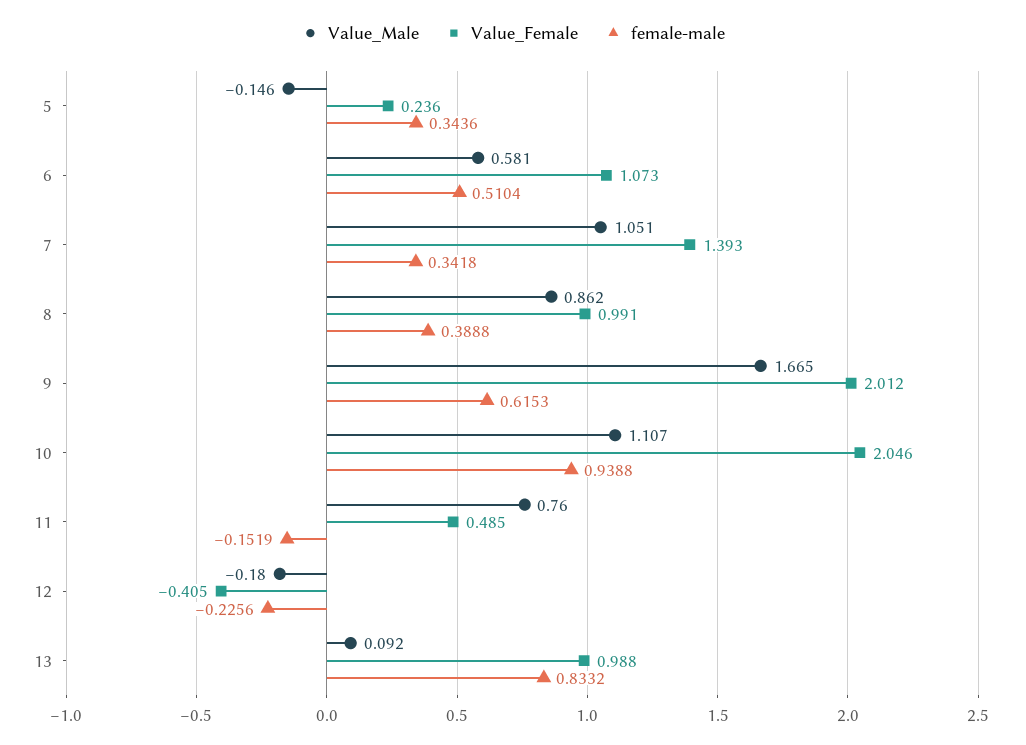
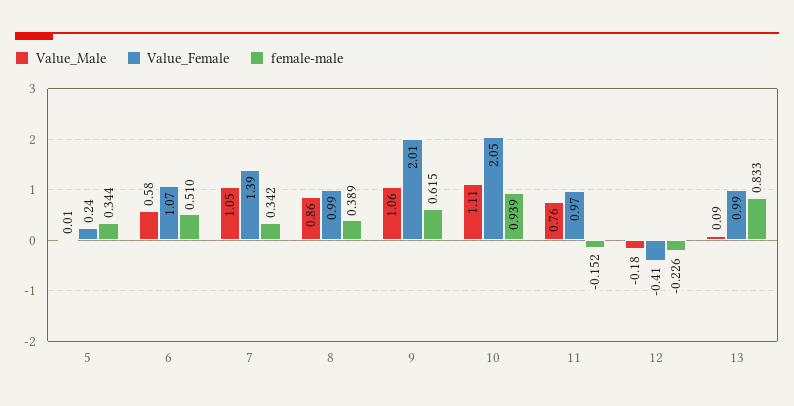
Value_Male, 5: -0.146 -> 0.01
Value_Male, 9: 1.665 -> 1.06
Value_Female, 11: 0.485 -> 0.97

